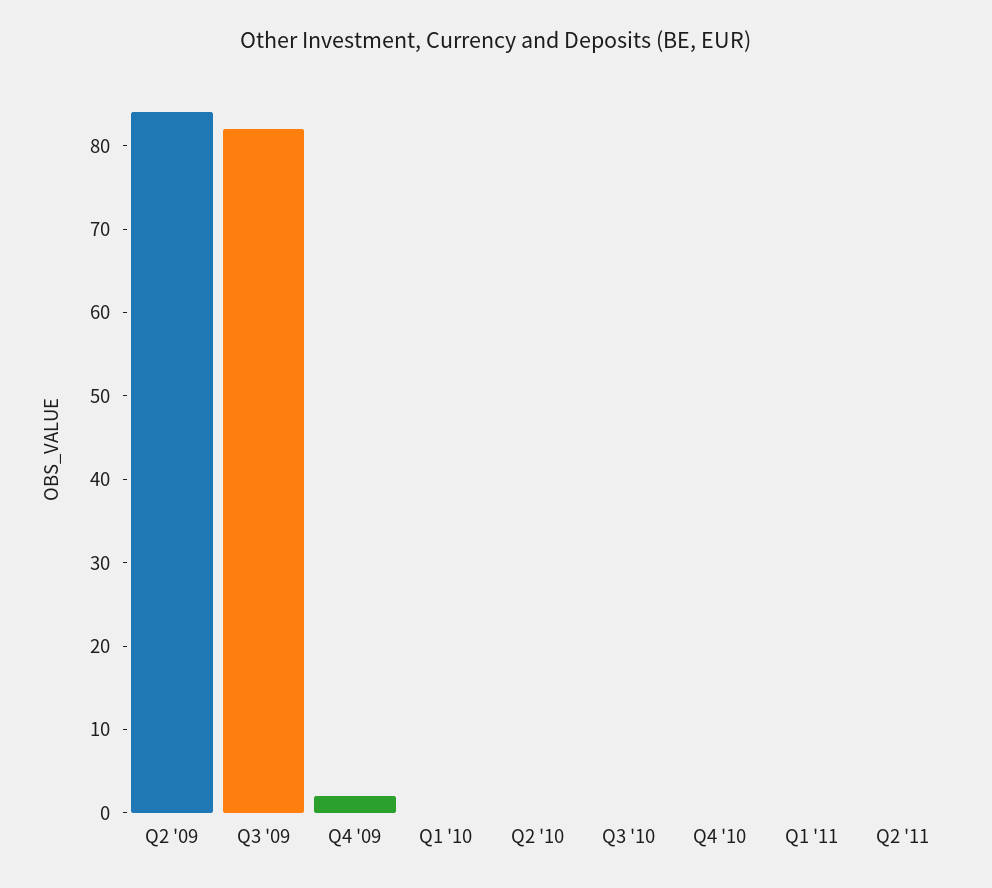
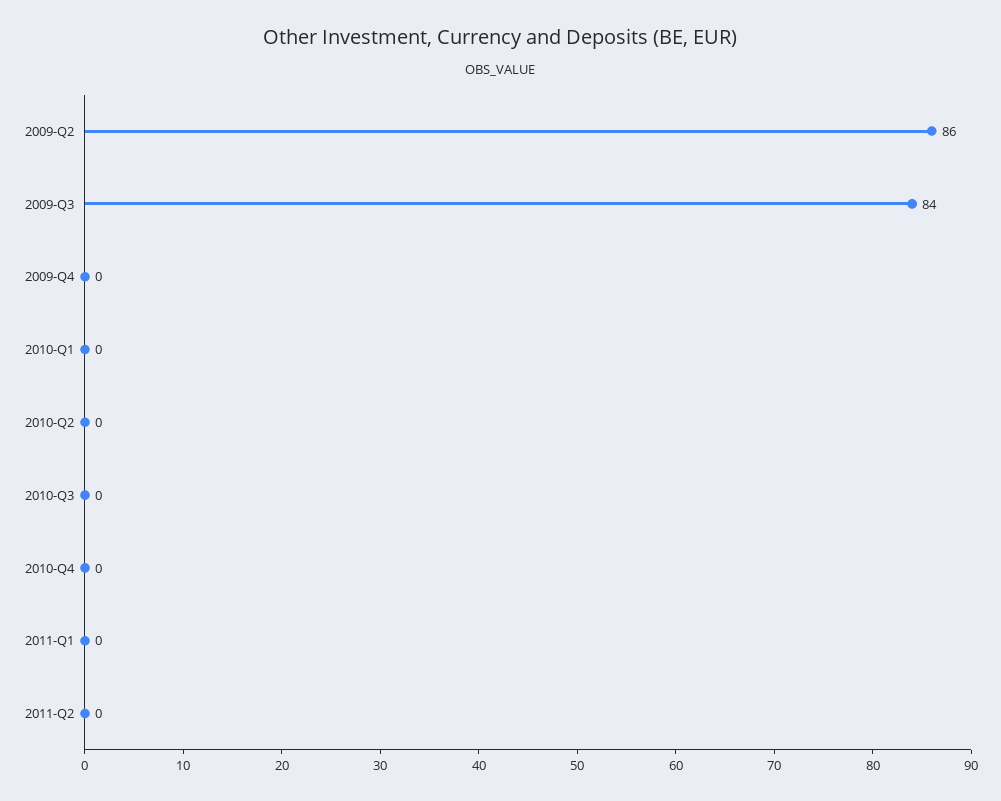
Q2 '09: 84 -> 86
Q3 '09: 82 -> 84
Q4 '09: 2 -> 0

